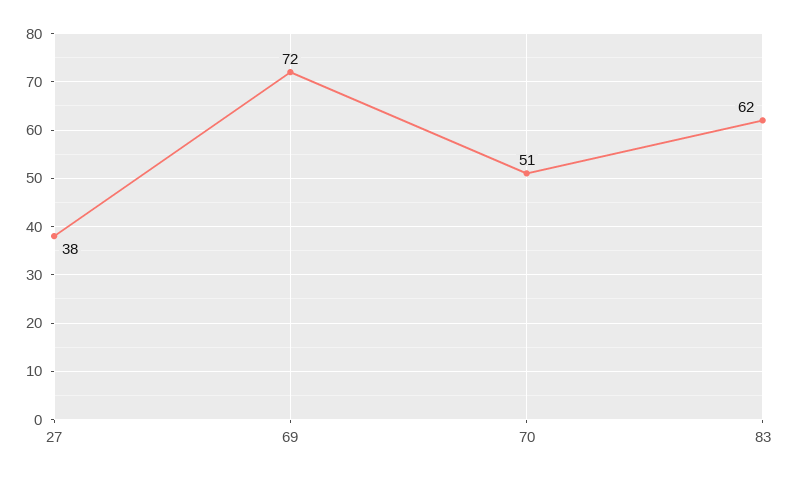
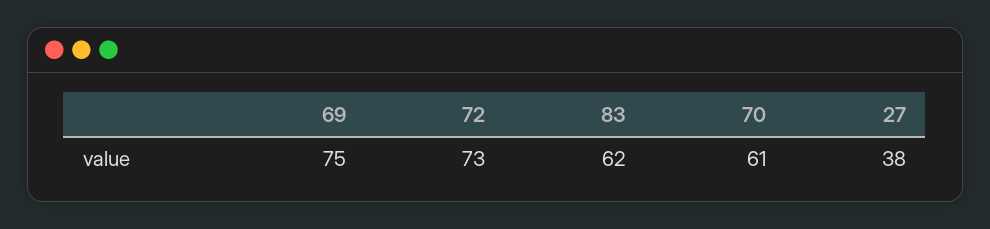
69: 72 -> 75
70: 51 -> 61
72: none -> 73

